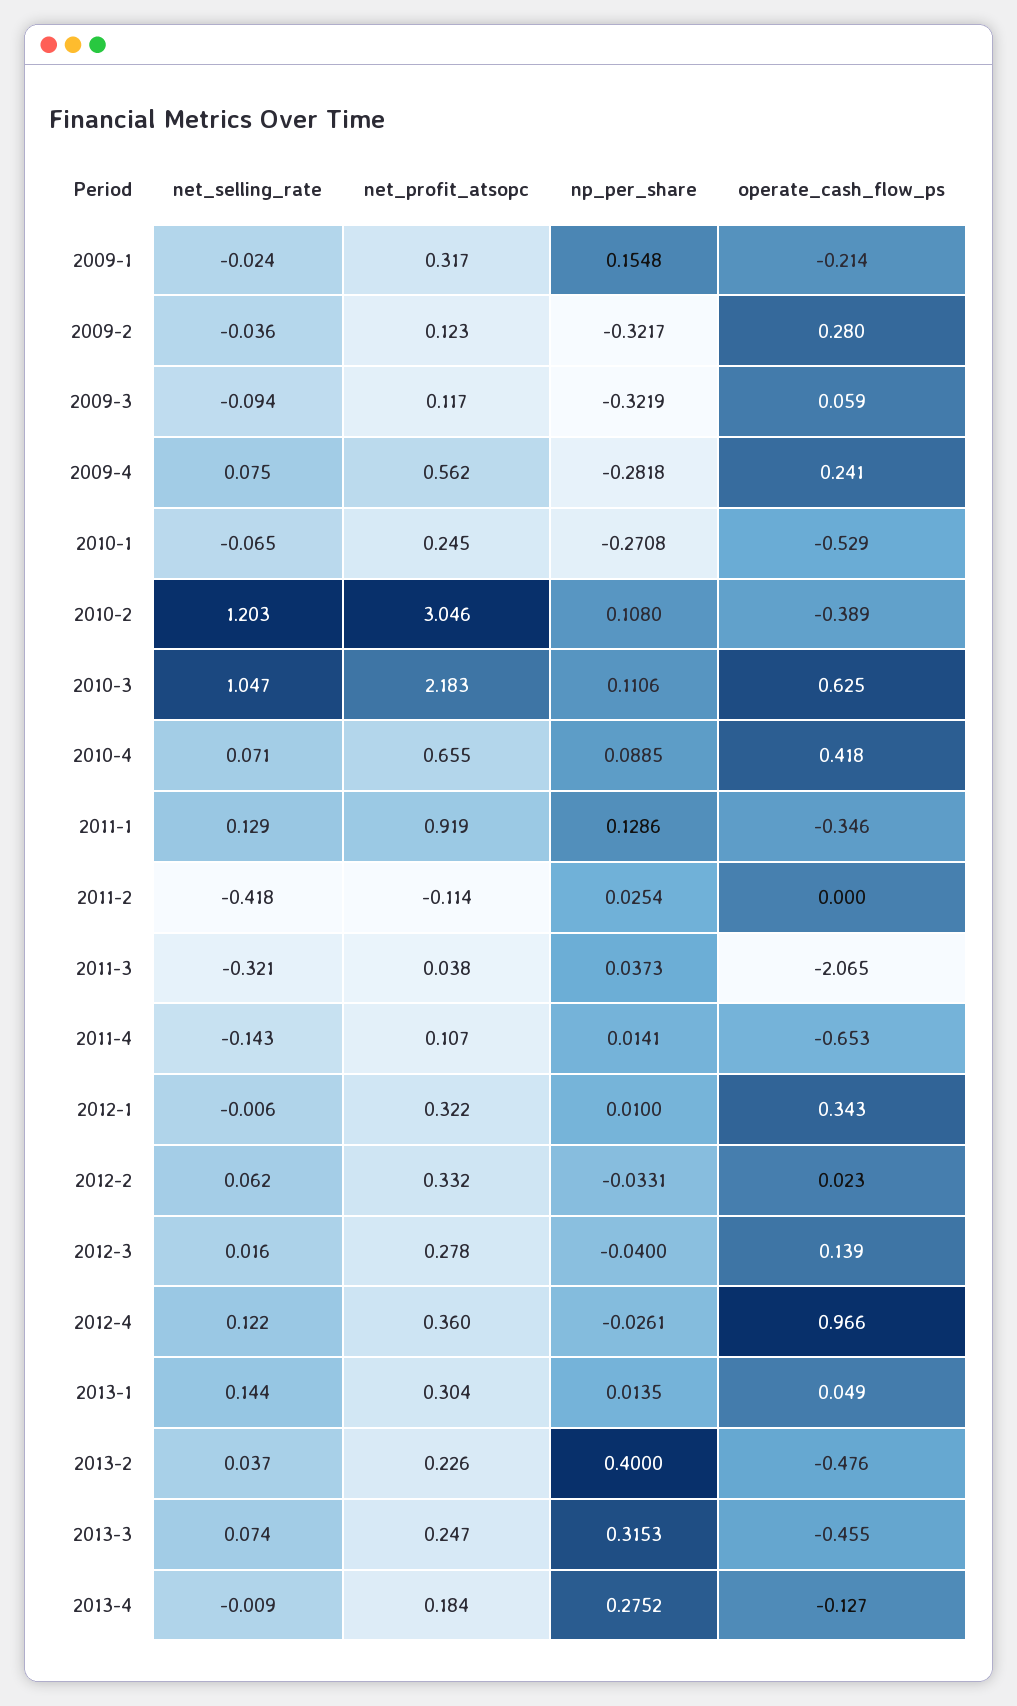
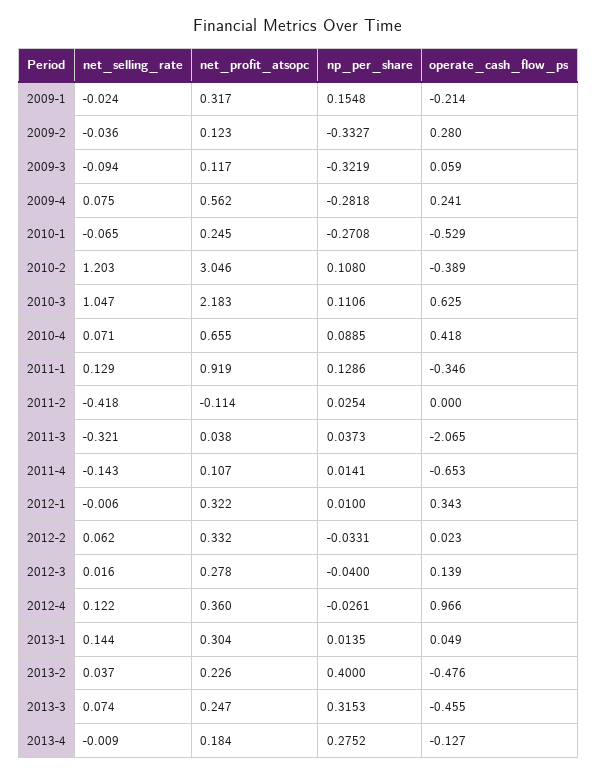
np_per_share, 2009-2: -0.3217 -> -0.3327

